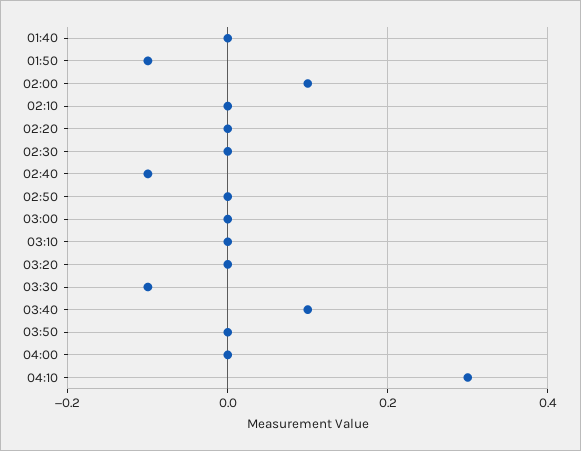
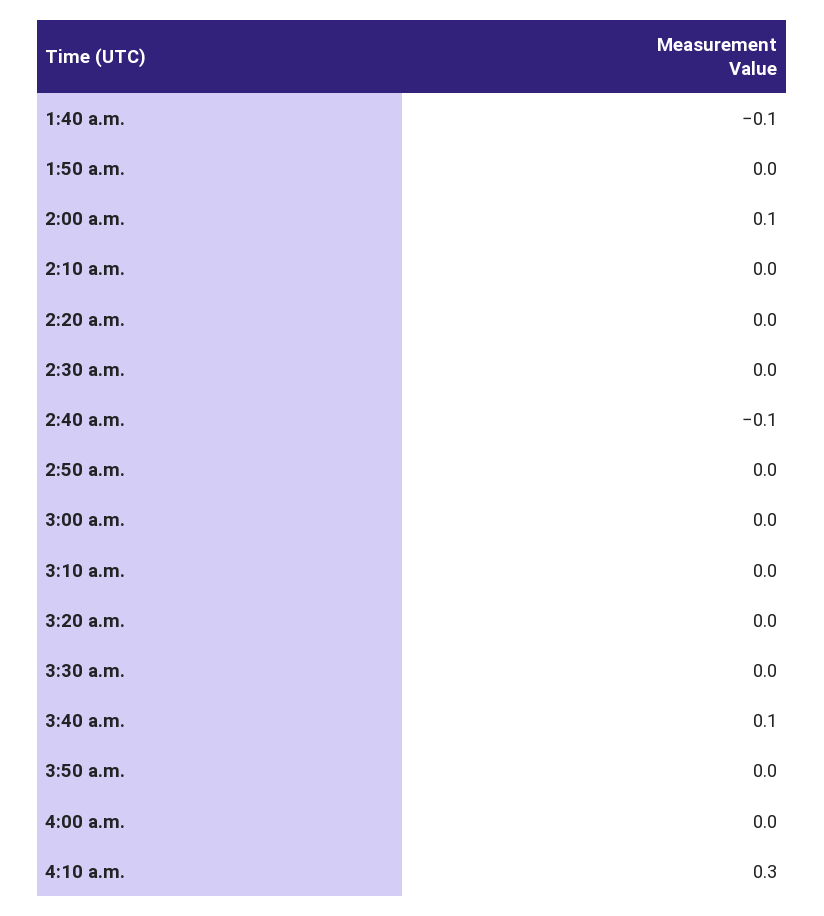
01:40: 0 -> -0.1
01:50: -0.1 -> 0
03:30: -0.1 -> 0

